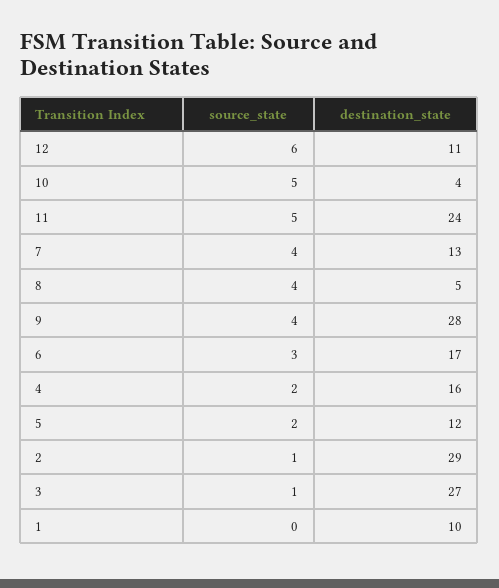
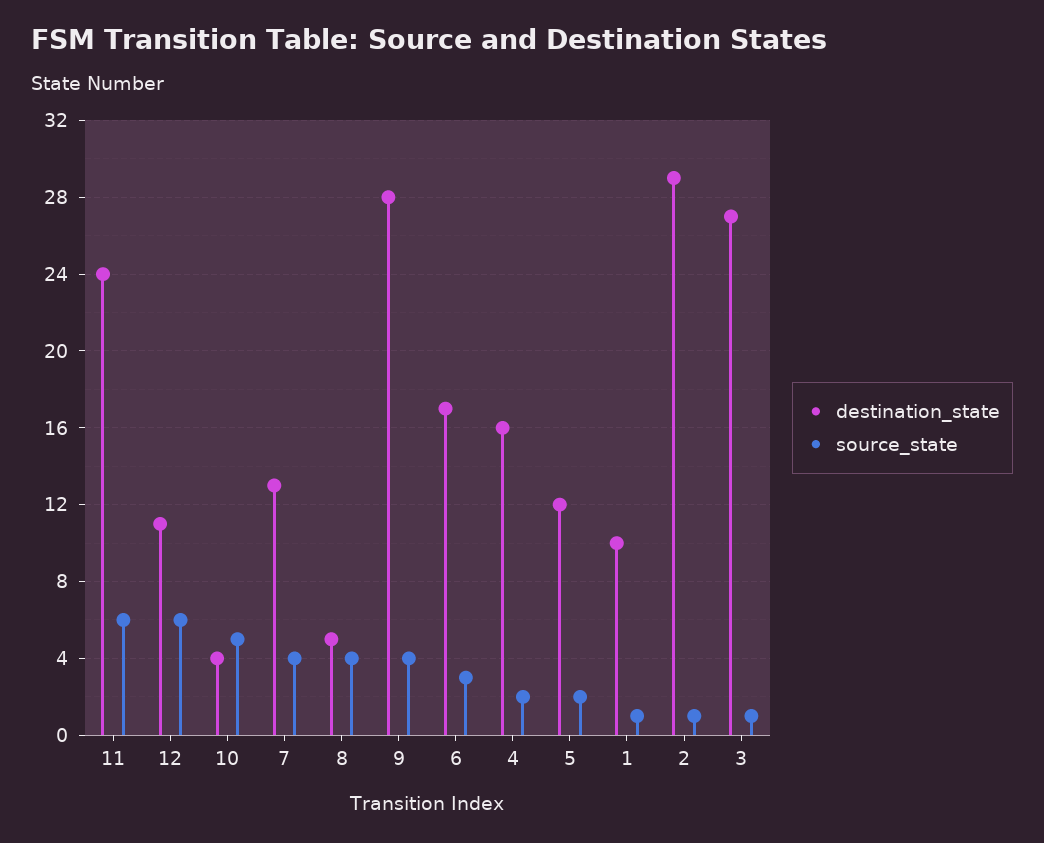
source_state, 11: 5 -> 6
source_state, 1: 0 -> 1

